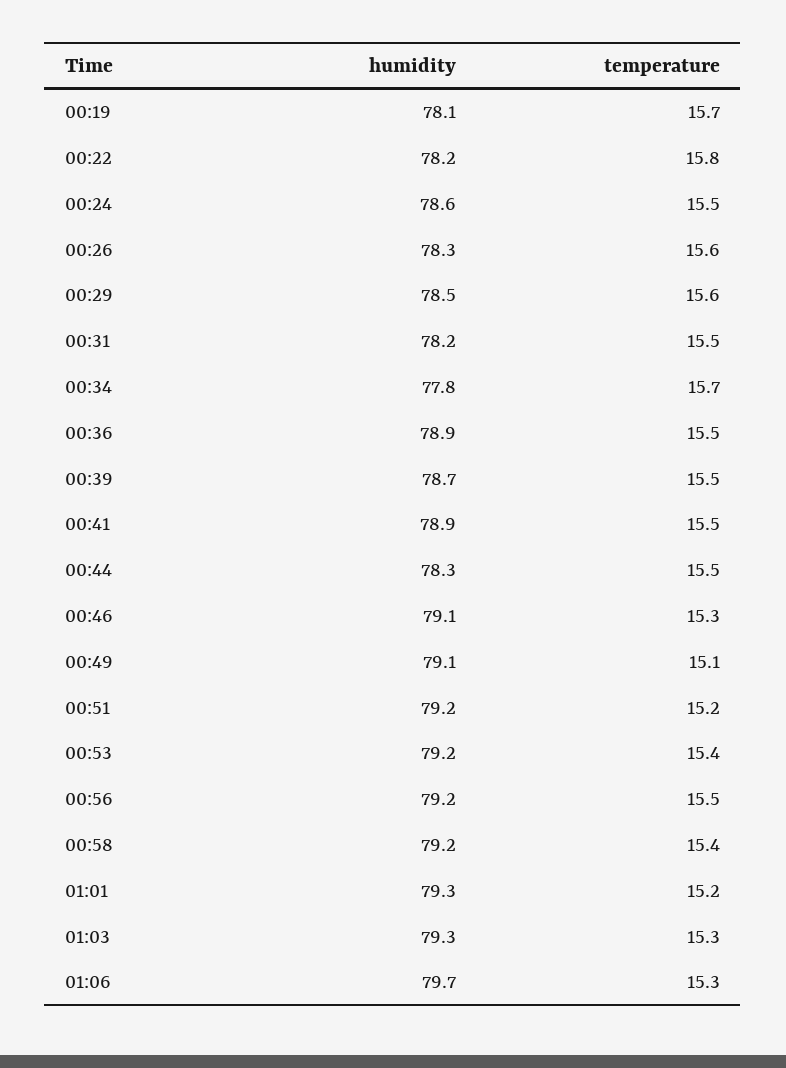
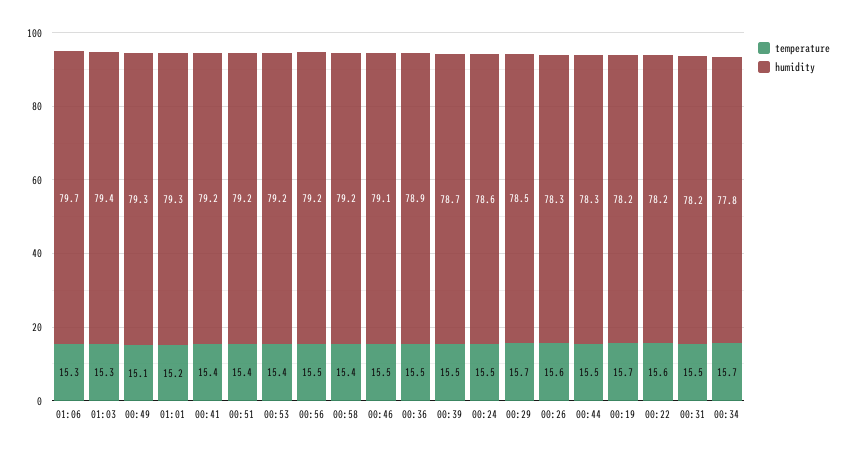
humidity, 00:19: 78.1 -> 78.2
temperature, 00:22: 15.8 -> 15.6
temperature, 00:29: 15.6 -> 15.7
humidity, 00:41: 78.9 -> 79.2
temperature, 00:41: 15.5 -> 15.4
temperature, 00:46: 15.3 -> 15.5
humidity, 00:49: 79.1 -> 79.3
temperature, 00:51: 15.2 -> 15.4
humidity, 01:03: 79.3 -> 79.4

